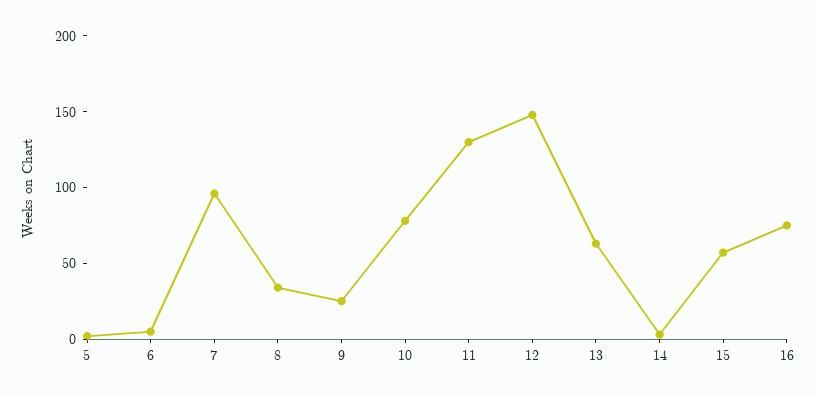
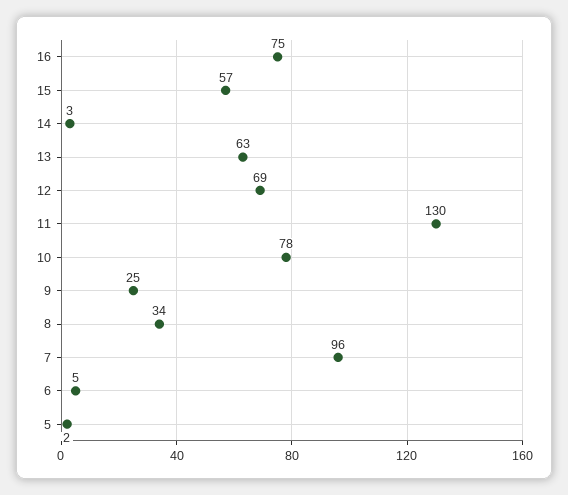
12: 150 -> 69

